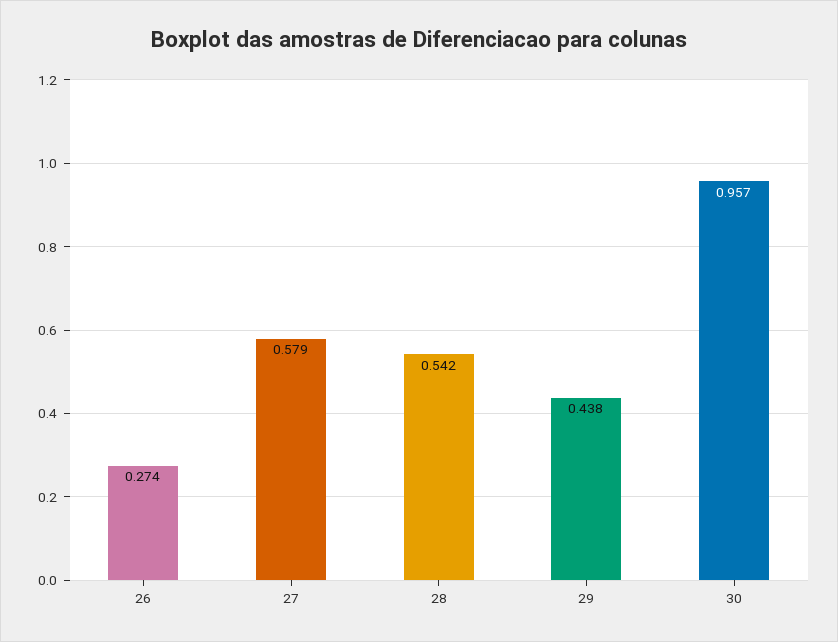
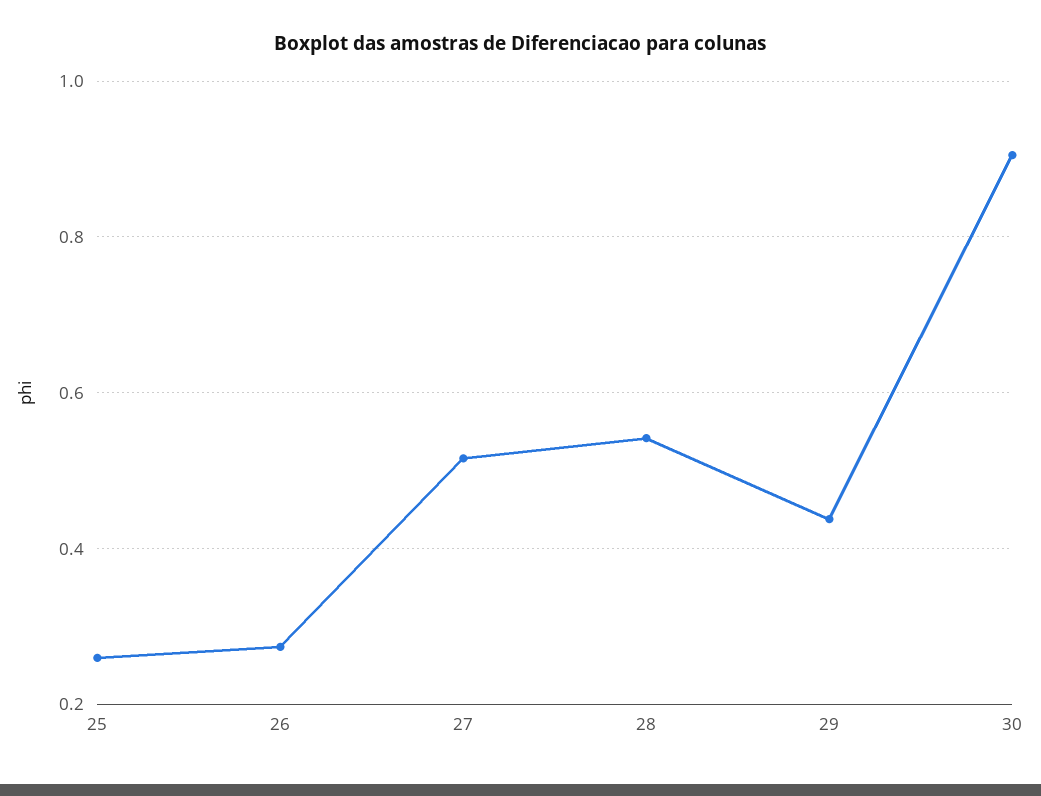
27: 0.579 -> 0.52
30: 0.957 -> 0.9
25: none -> 0.26

